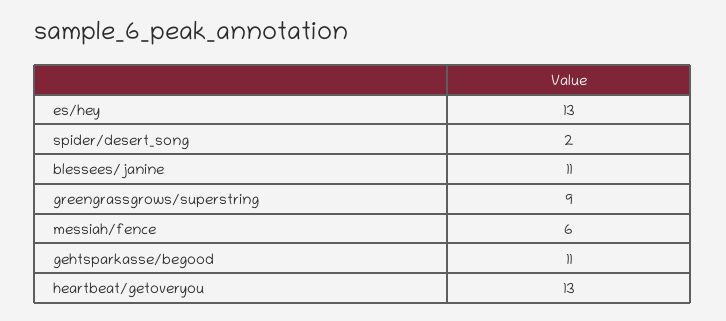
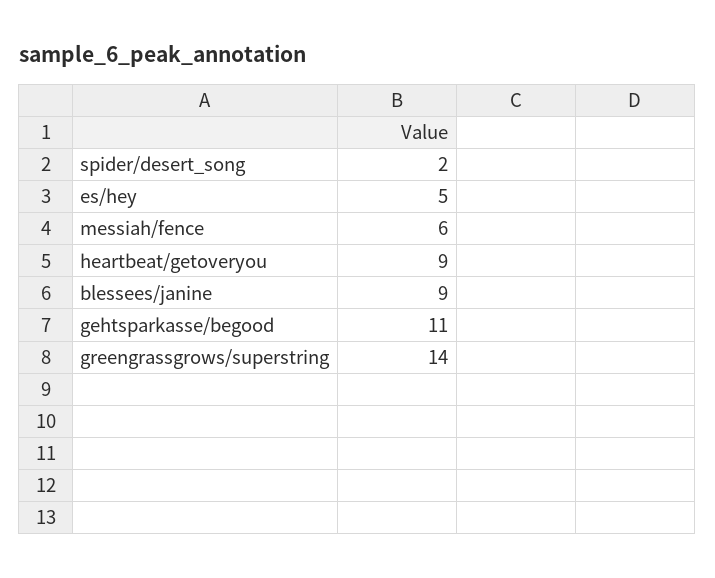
es/hey: 13 -> 5
blessees/janine: 11 -> 9
greengrassgrows/superstring: 9 -> 14
heartbeat/getoveryou: 13 -> 9

